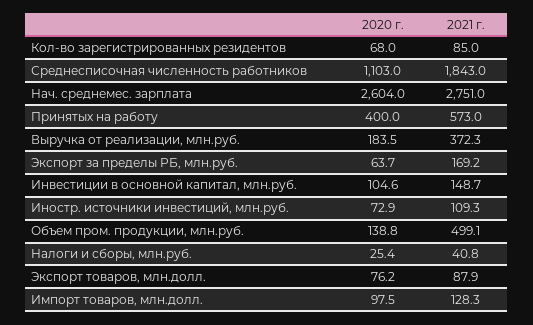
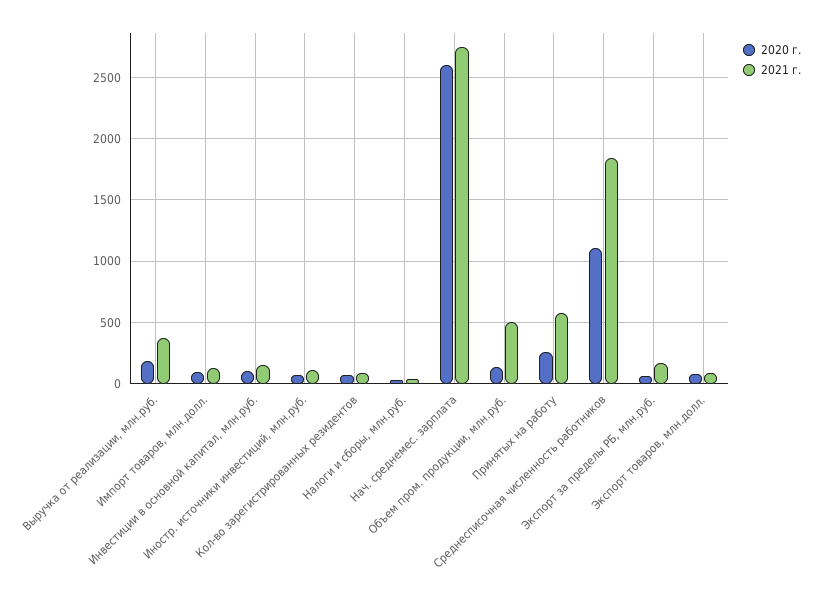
2020 г., Принятых на работу: 400 -> 250

